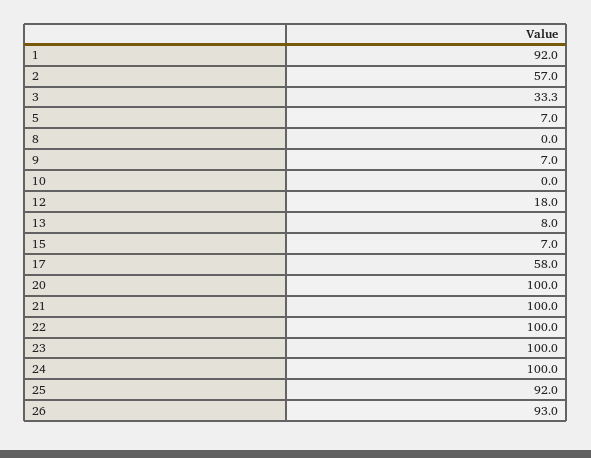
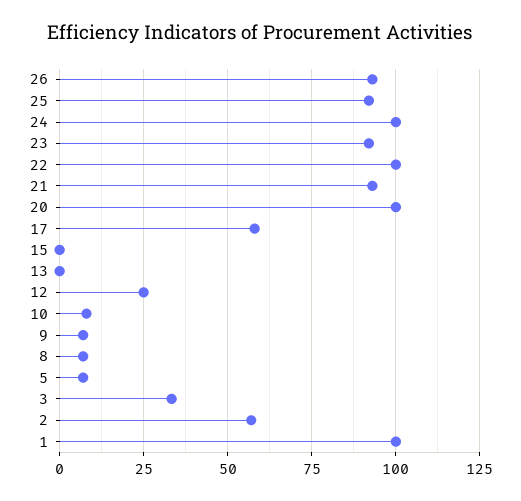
1: 92 -> 100
8: 0 -> 7.5
10: 0 -> 7.5
12: 18 -> 25
13: 8 -> 0
15: 7 -> 0
21: 100 -> 92.5
23: 100 -> 92.5

